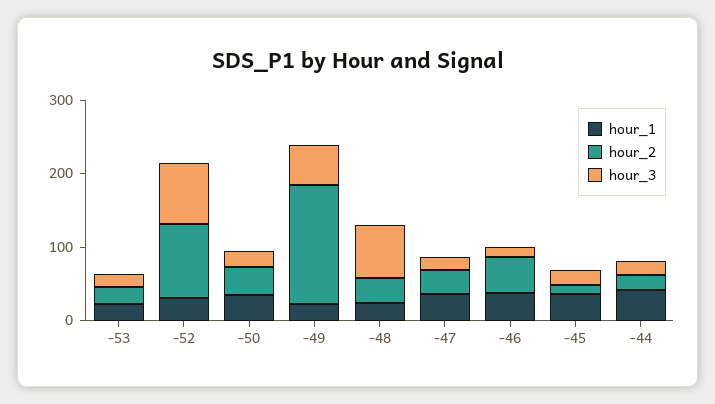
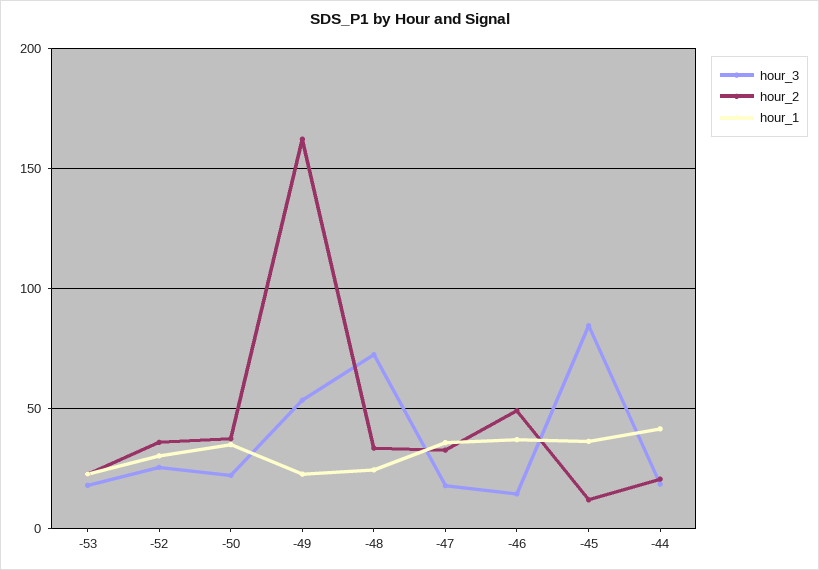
hour_2, -52: 100 -> 35
hour_3, -52: 80 -> 25
hour_3, -45: 20 -> 85

